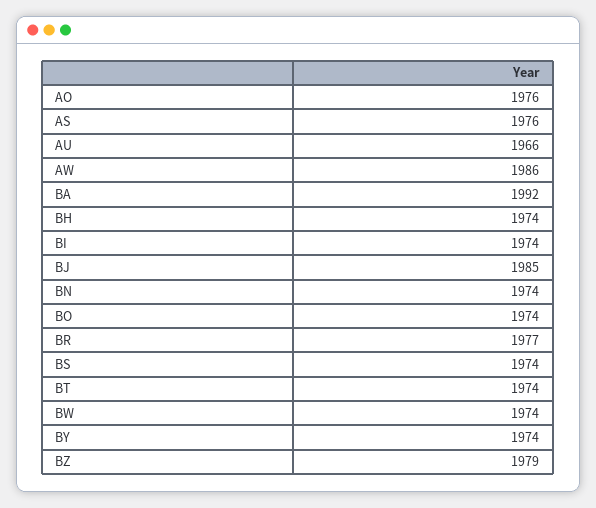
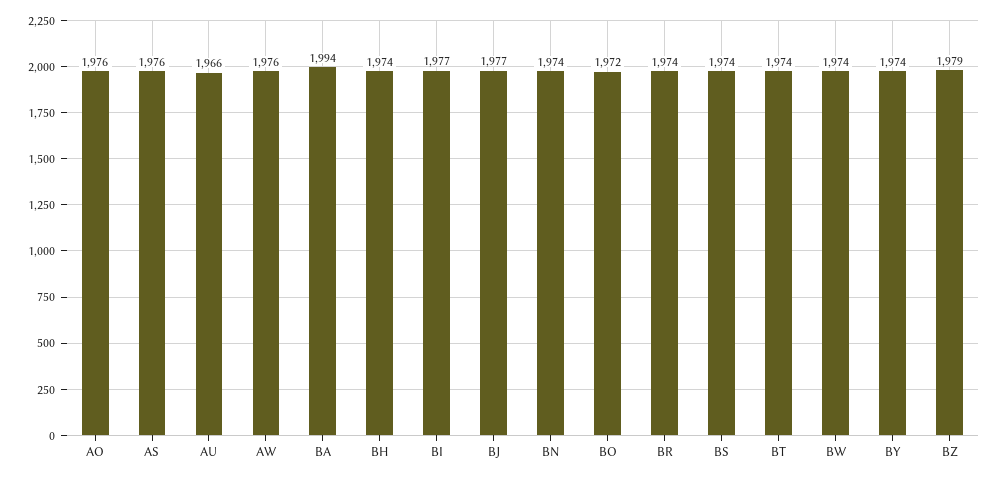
AW: 1986 -> 1976
BA: 1992 -> 1994
BI: 1974 -> 1977
BJ: 1985 -> 1977
BO: 1974 -> 1972
BR: 1977 -> 1974

